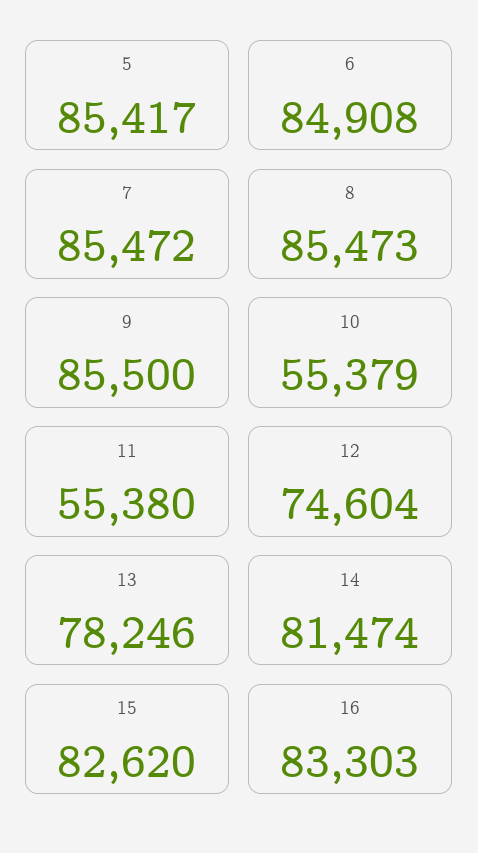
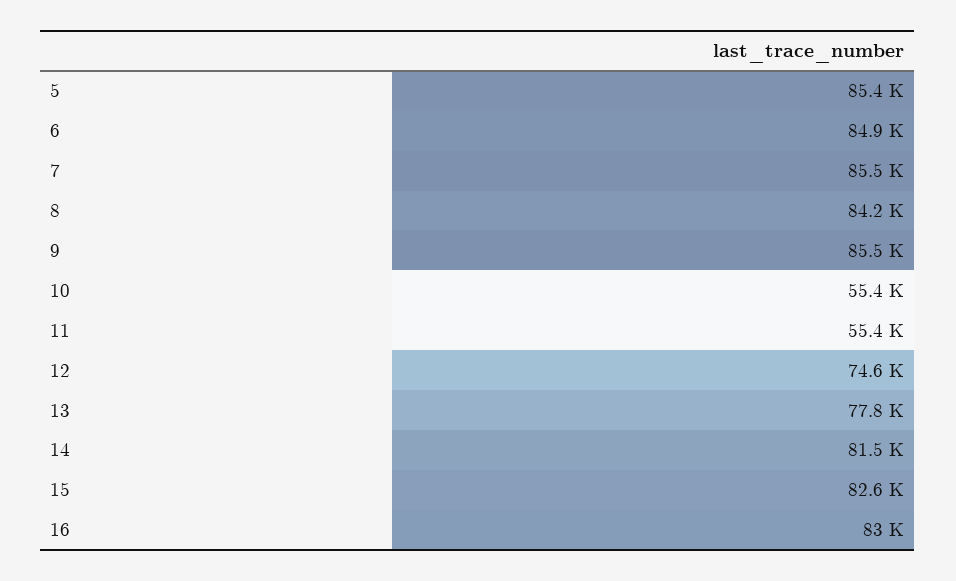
8: 85473 -> 84200
13: 78246 -> 77800
16: 83303 -> 83000

